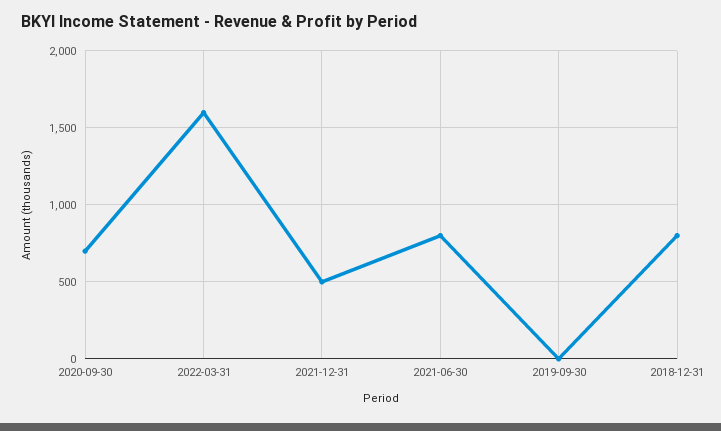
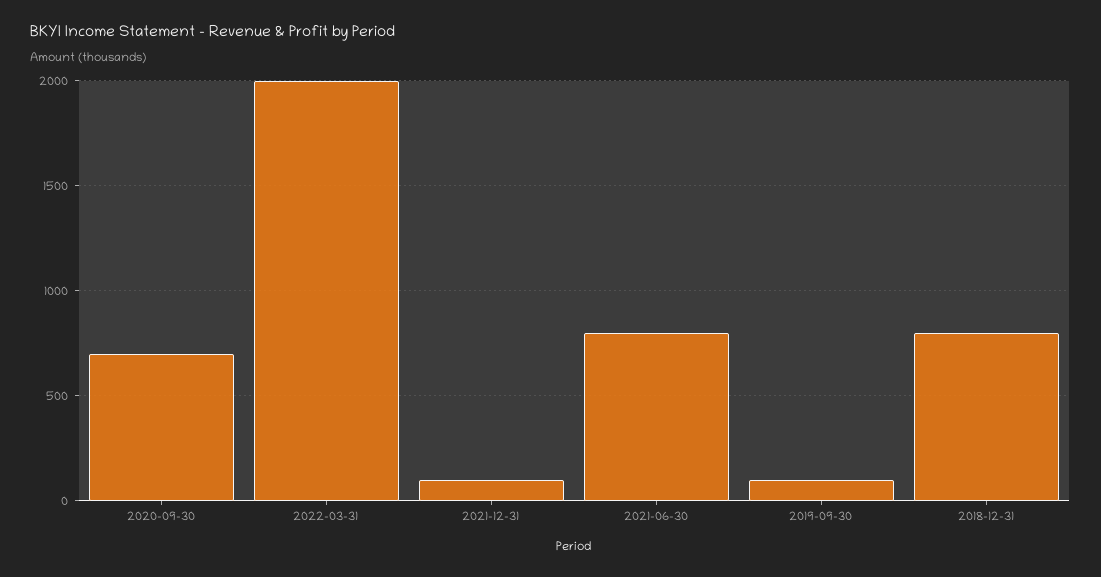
2022-03-31: 1600 -> 2000
2021-12-31: 500 -> 100
2019-09-30: 0 -> 100

